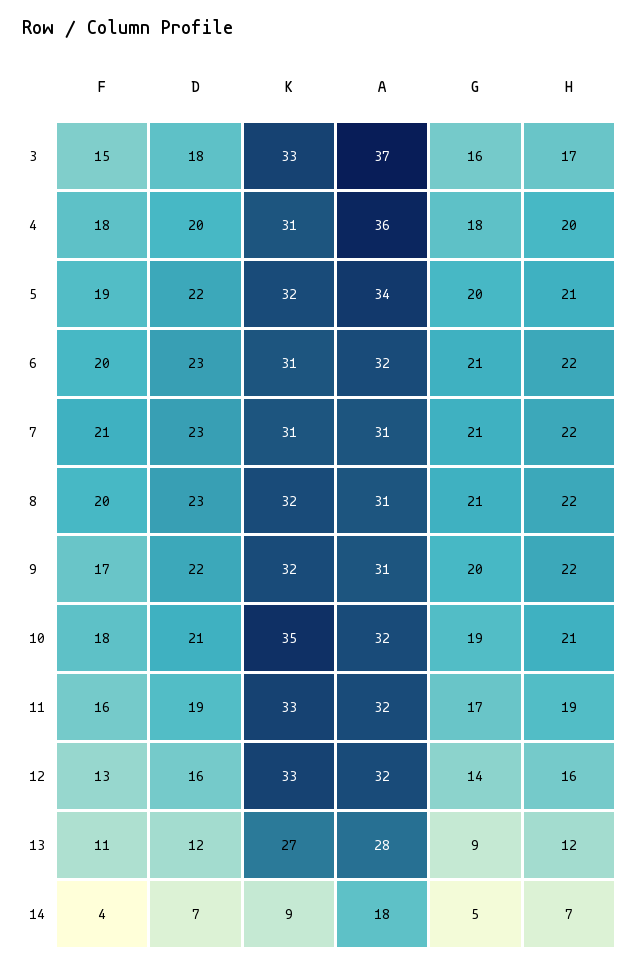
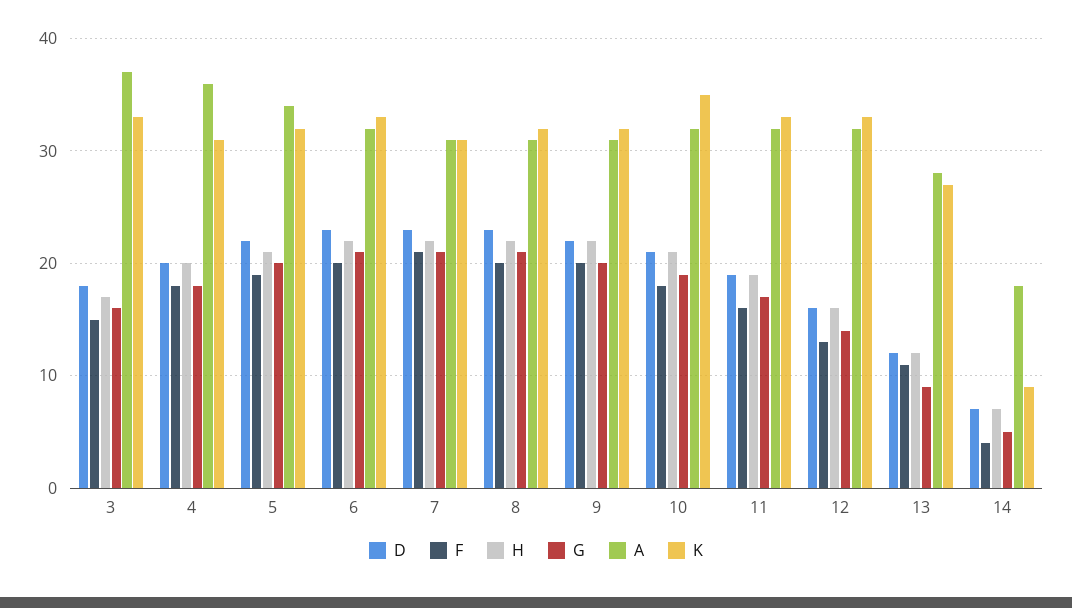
K, 6: 31 -> 33
F, 9: 17 -> 20

